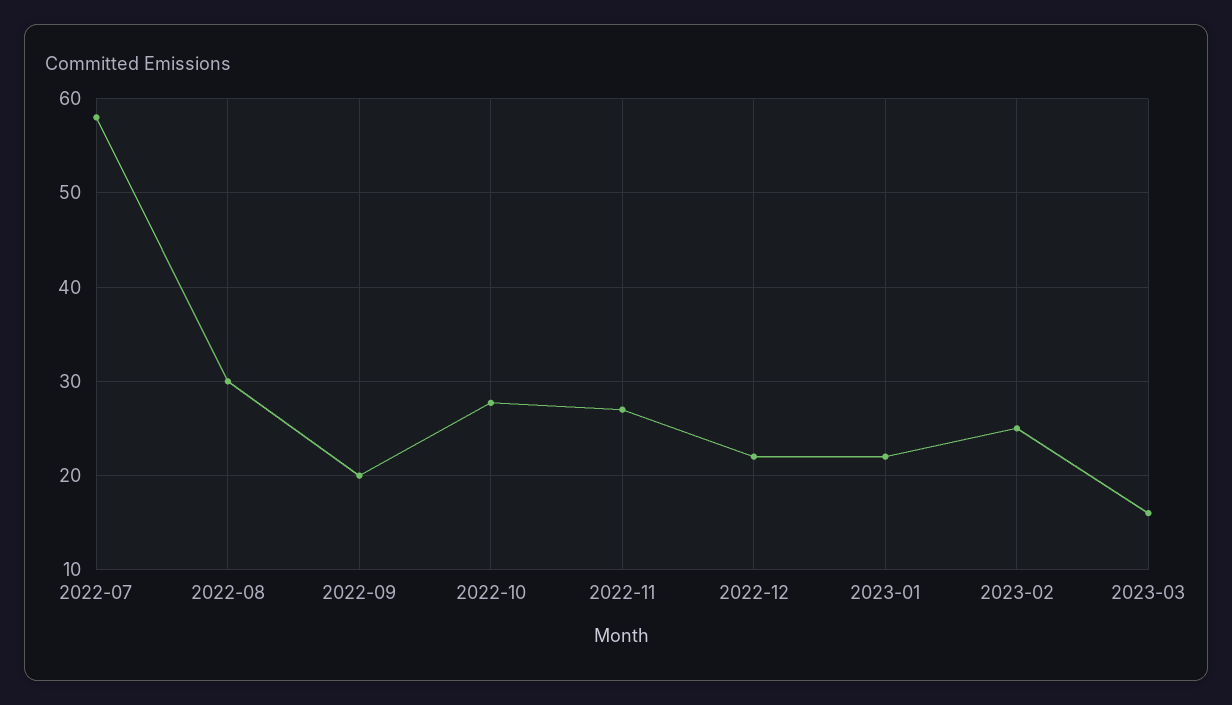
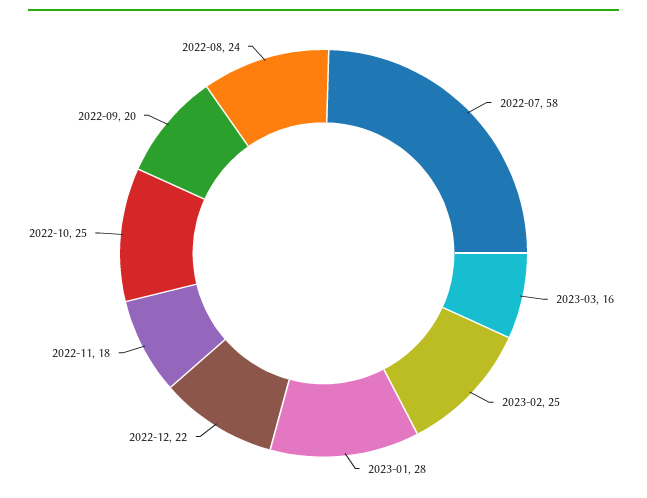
2022-08: 30 -> 24
2022-10: 28 -> 25
2022-11: 27 -> 18
2023-01: 22 -> 28

